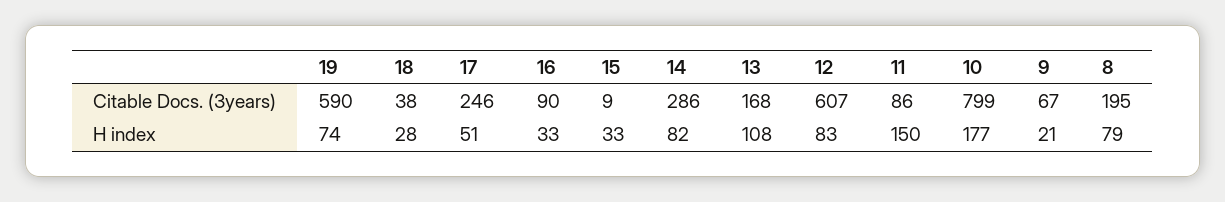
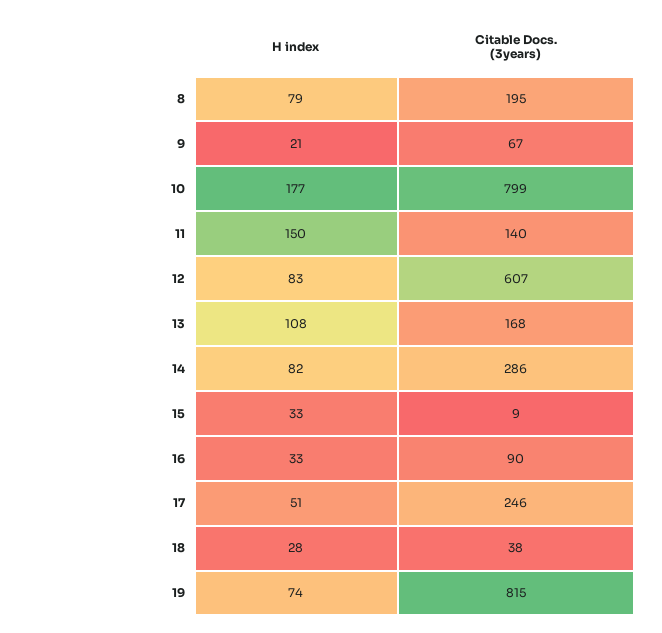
19, Citable Docs. (3years): 590 -> 815
11, Citable Docs. (3years): 86 -> 140

